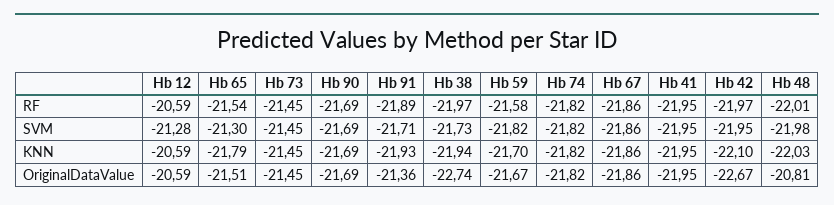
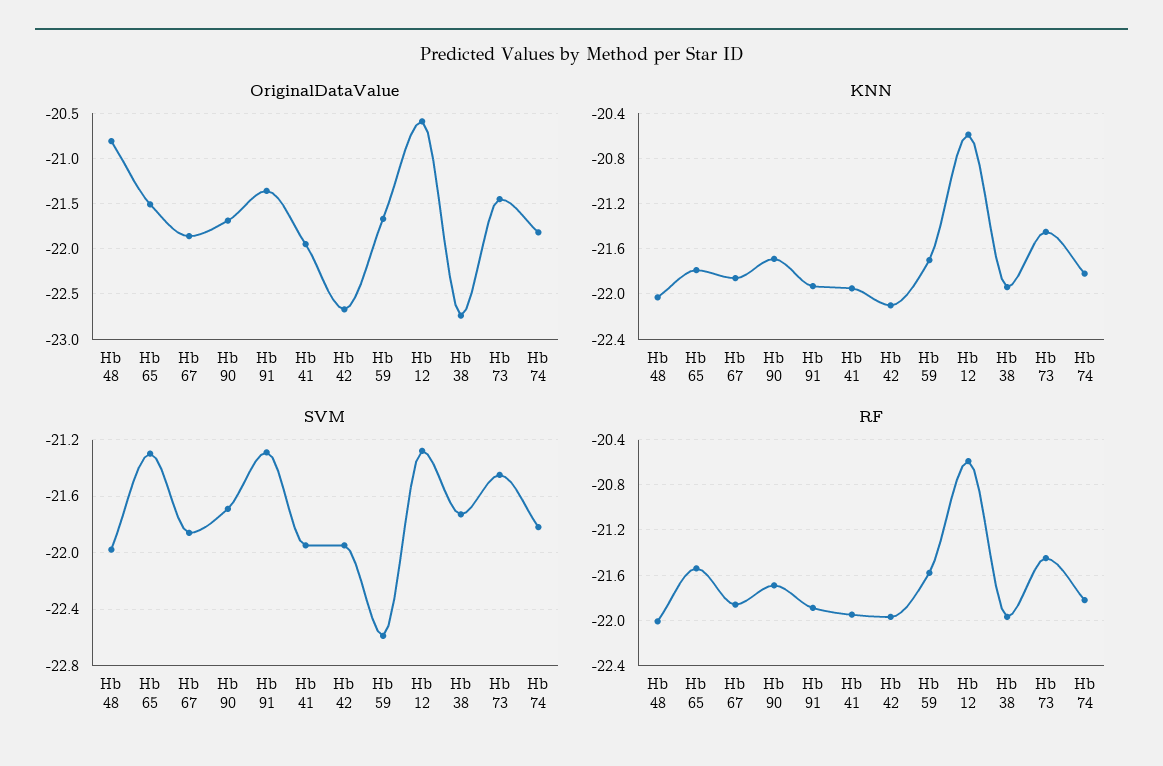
SVM, Hb 91: -21.71 -> -21.3
SVM, Hb 59: -21.82 -> -22.6

